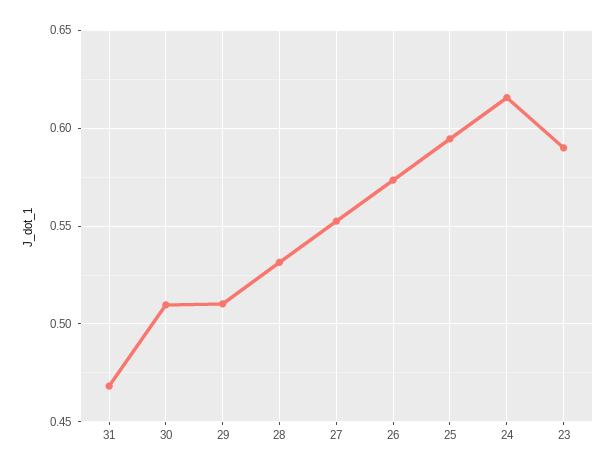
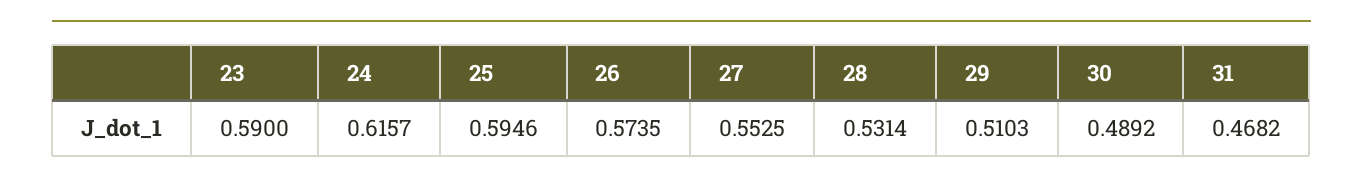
30: 0.51 -> 0.4892

